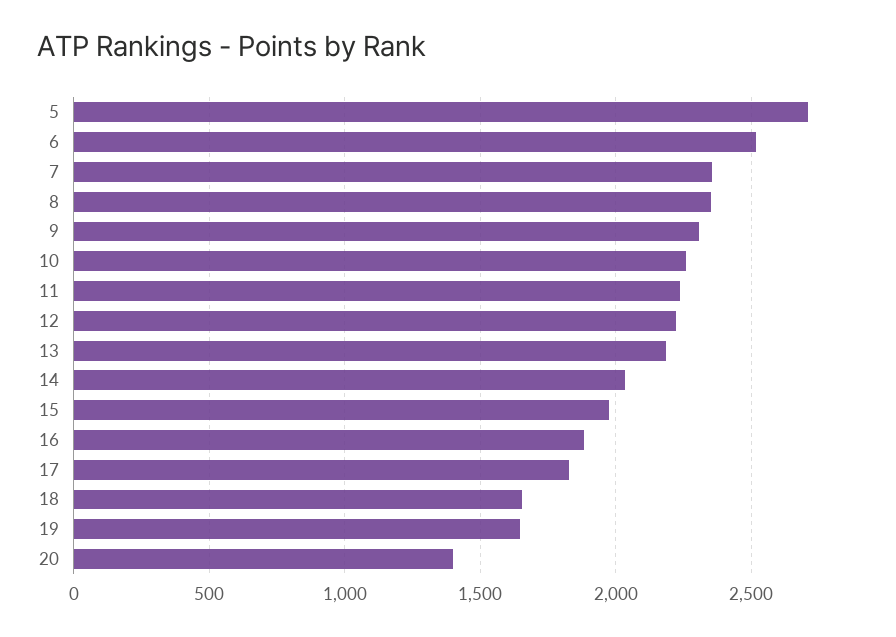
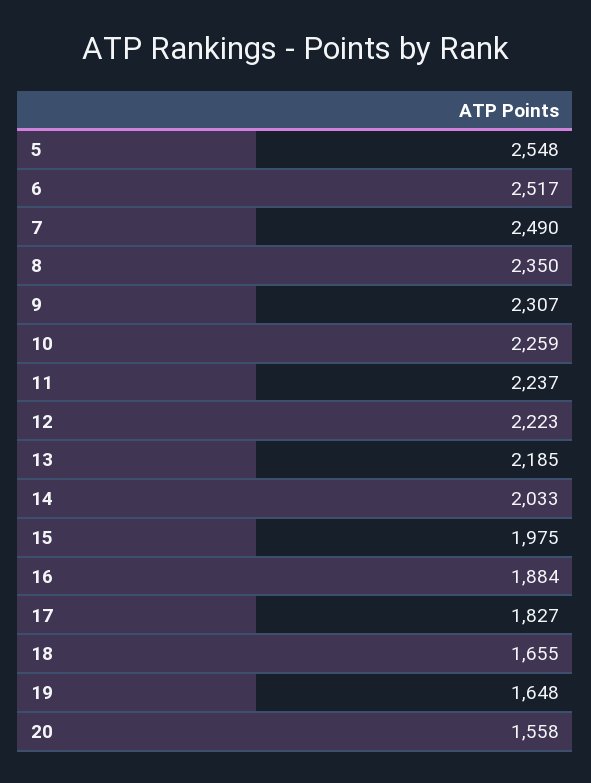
5: 2700 -> 2548
7: 2350 -> 2490
20: 1400 -> 1558

